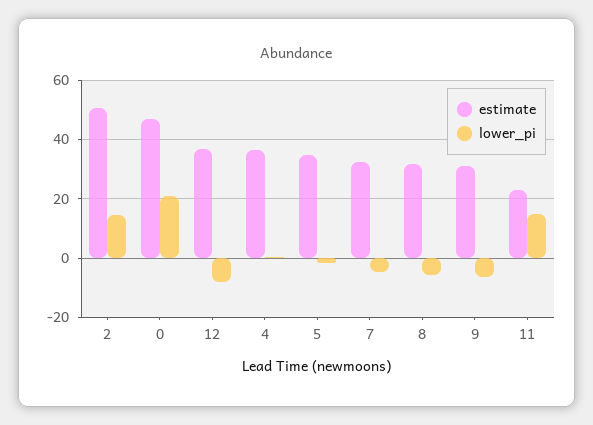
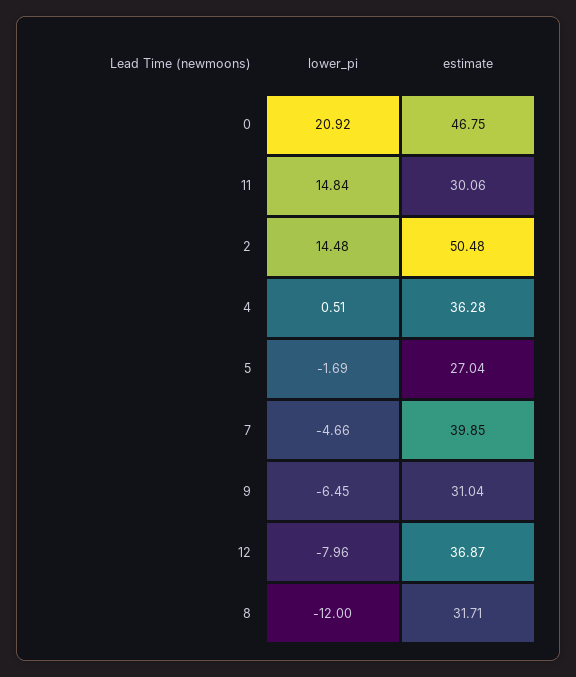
estimate, 5: 35 -> 27.04
estimate, 7: 32.5 -> 39.85
lower_pi, 8: -5 -> -12
estimate, 11: 22.5 -> 30.06

